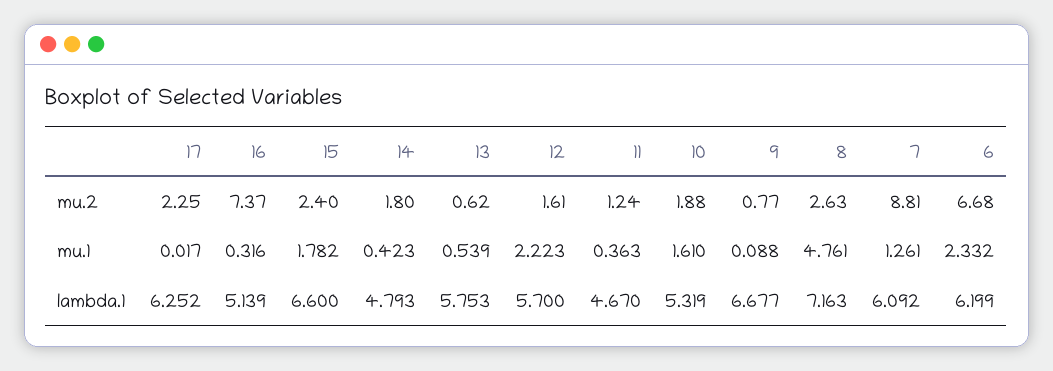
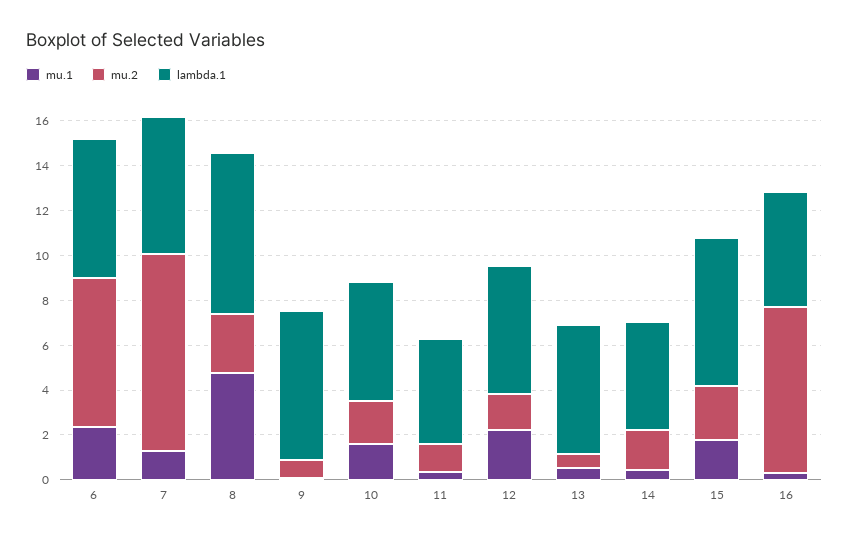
mu.2, 17: 2.25 -> none
mu.1, 17: 0.017 -> none
lambda.1, 17: 6.252 -> none

